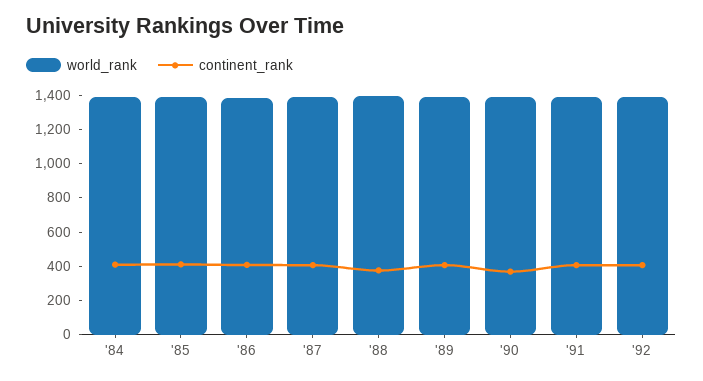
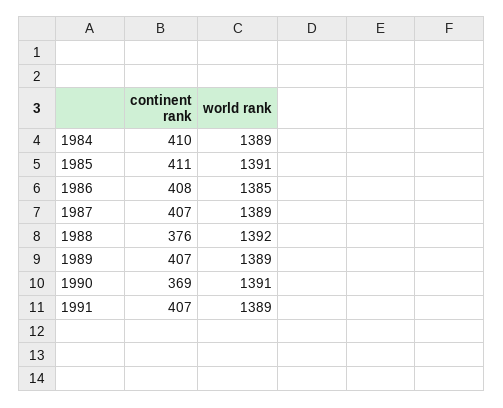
world_rank, '92: 1400 -> none
continent_rank, '92: 400 -> none

